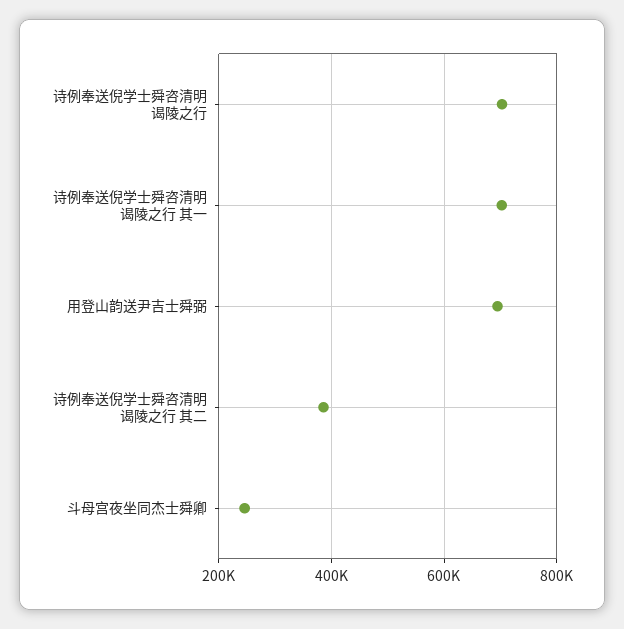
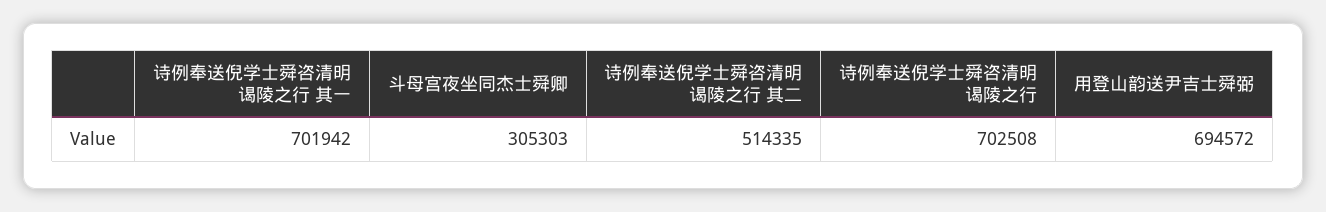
诗例奉送倪学士舜咨清明谒陵之行 其二: 380000 -> 514335
斗母宫夜坐同杰士舜卿: 240000 -> 305303

